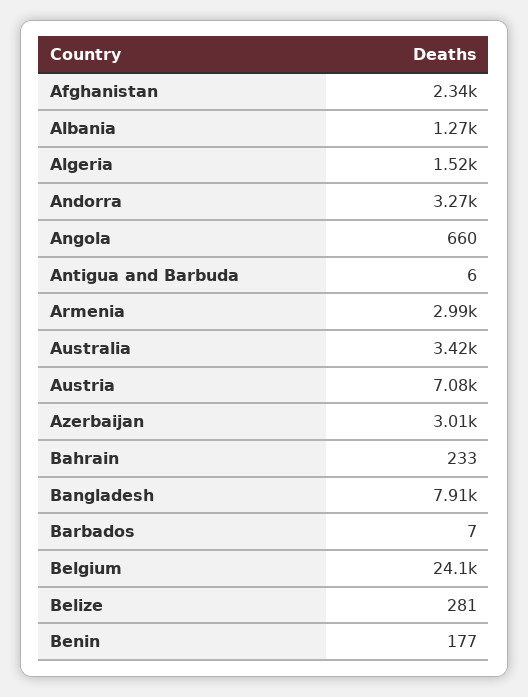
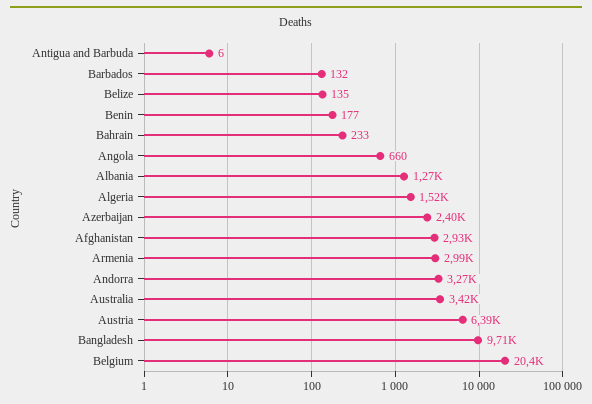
Afghanistan: 2340 -> 2930
Austria: 7080 -> 6390
Azerbaijan: 3010 -> 2400
Bangladesh: 7910 -> 9710
Barbados: 7 -> 132
Belgium: 24100 -> 20400
Belize: 281 -> 135

